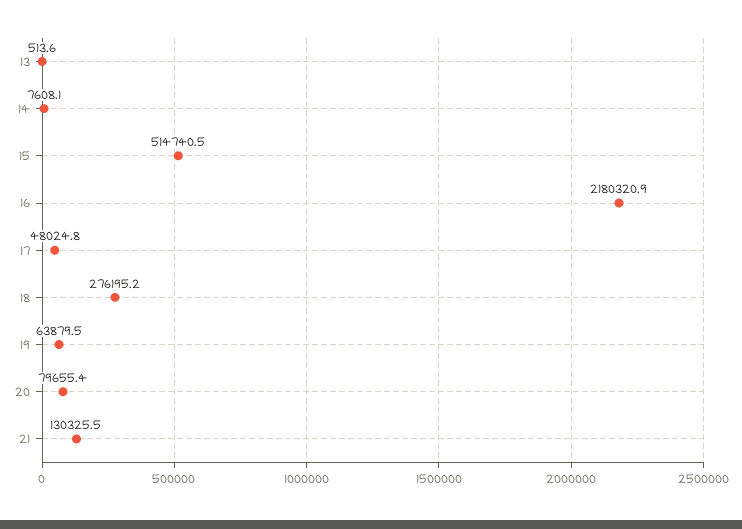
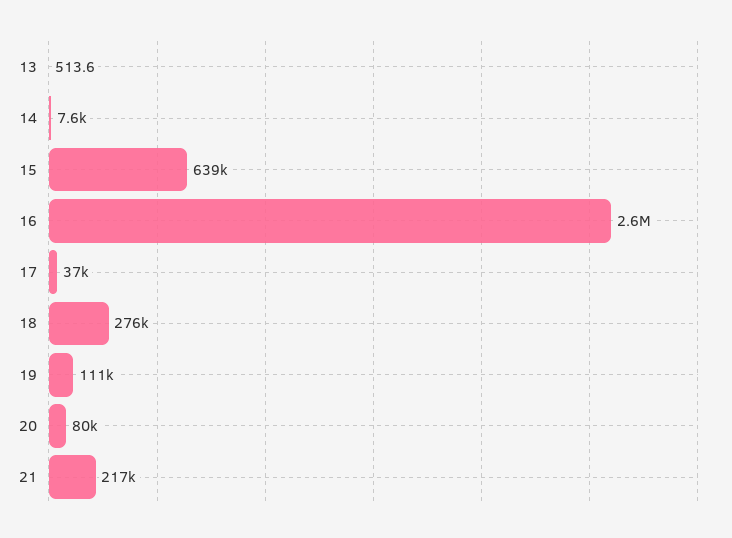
15: 514740.5 -> 639000
16: 2180320.9 -> 2600000
17: 48024.8 -> 37000
19: 63879.5 -> 111000
21: 130325.5 -> 217000

